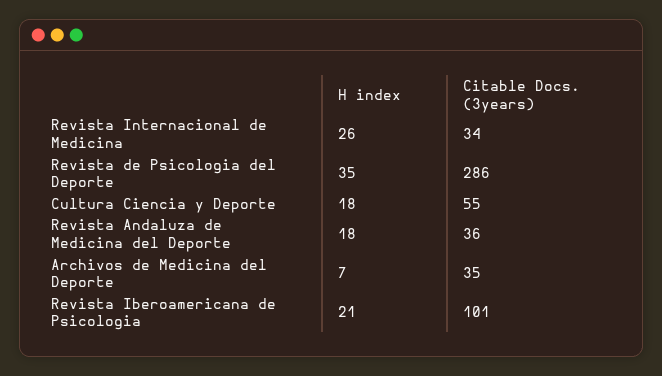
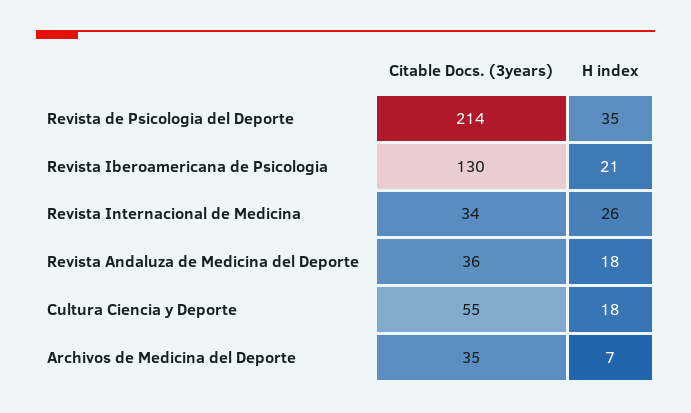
Citable Docs. (3years), Revista de Psicologia del Deporte: 286 -> 214
Citable Docs. (3years), Revista Iberoamericana de Psicologia: 101 -> 130

